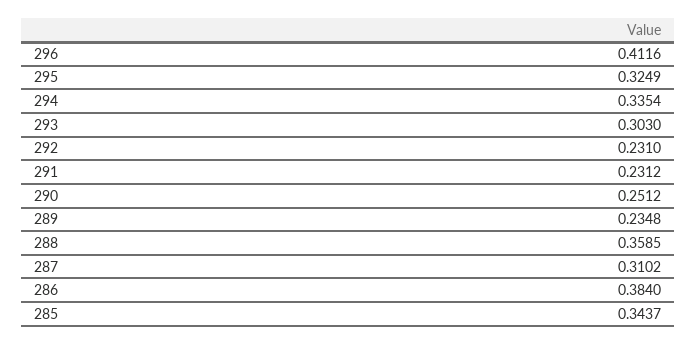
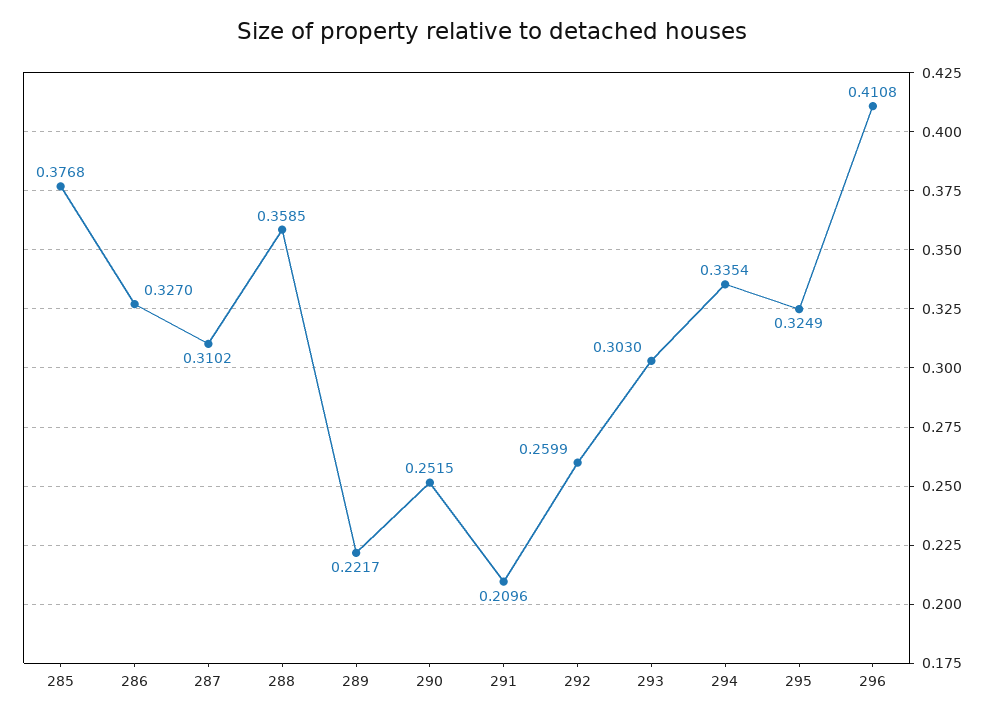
296: 0.4116 -> 0.4108
292: 0.231 -> 0.2599
291: 0.2312 -> 0.2096
290: 0.2512 -> 0.2515
289: 0.2348 -> 0.2217
286: 0.384 -> 0.327
285: 0.3437 -> 0.3768

